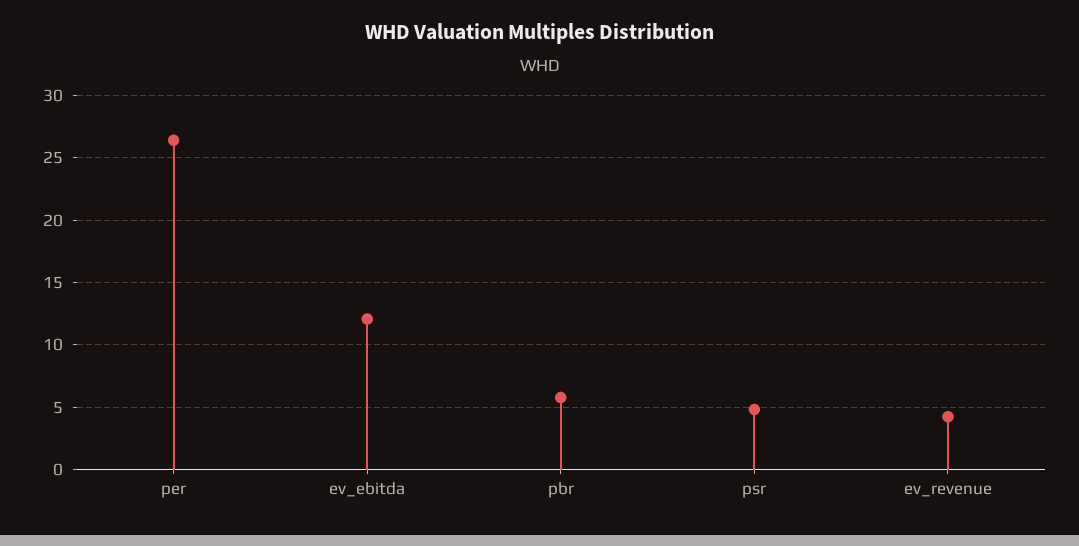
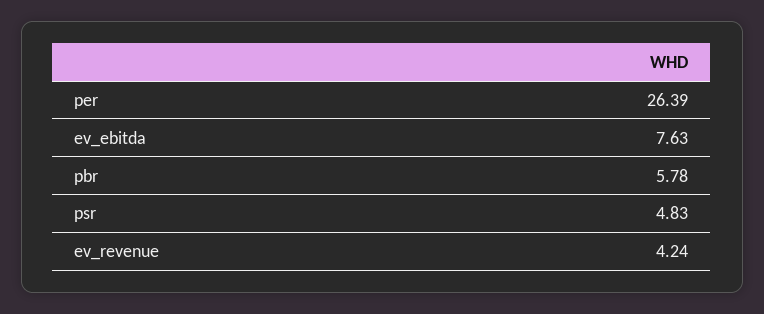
ev_ebitda: 12 -> 7.63

